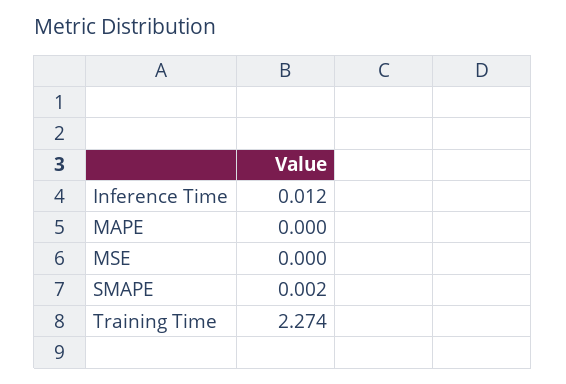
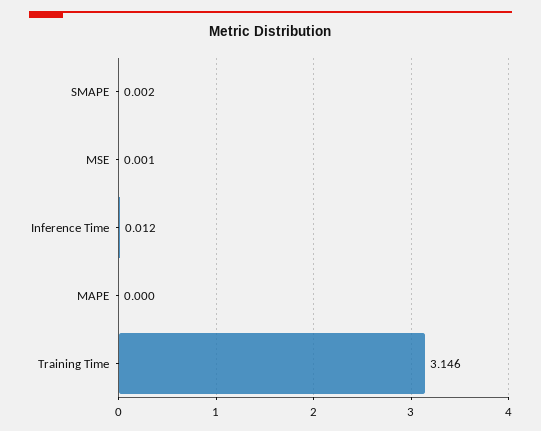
MSE: 0 -> 0.001
Training Time: 2.274 -> 3.146

